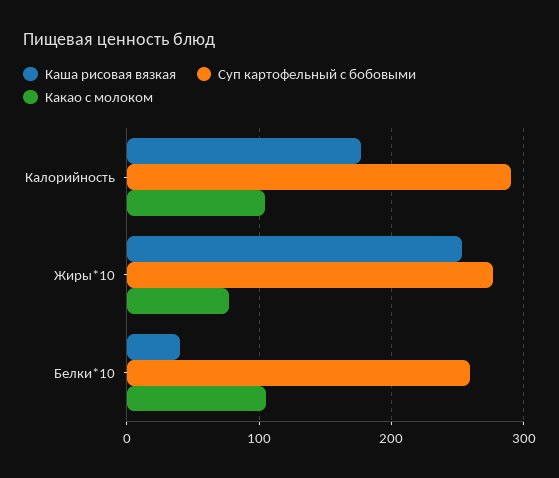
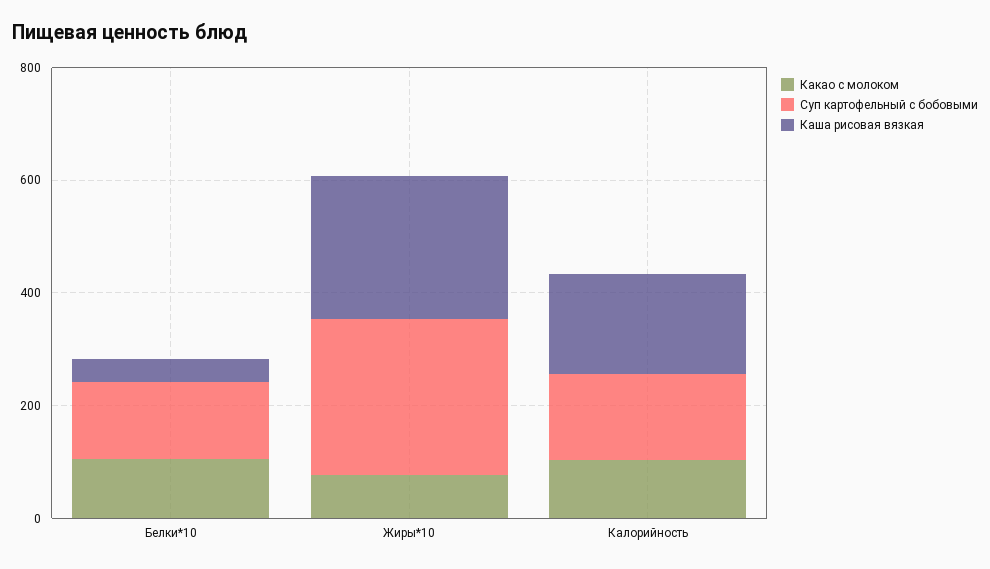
Суп картофельный с бобовыми, Калорийность: 290 -> 150
Суп картофельный с бобовыми, Белки*10: 260 -> 150

